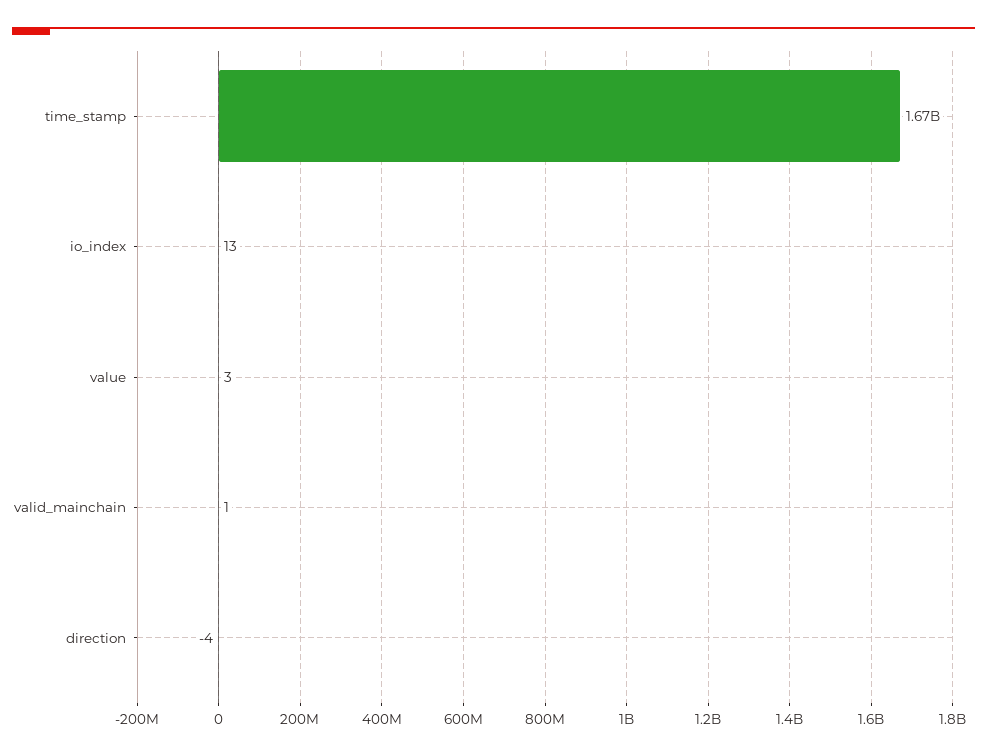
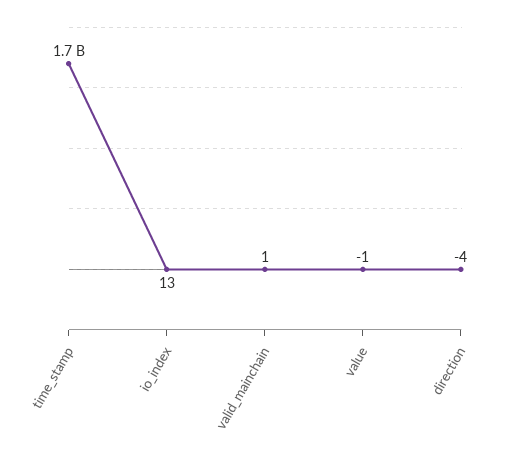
value: 3 -> -1

